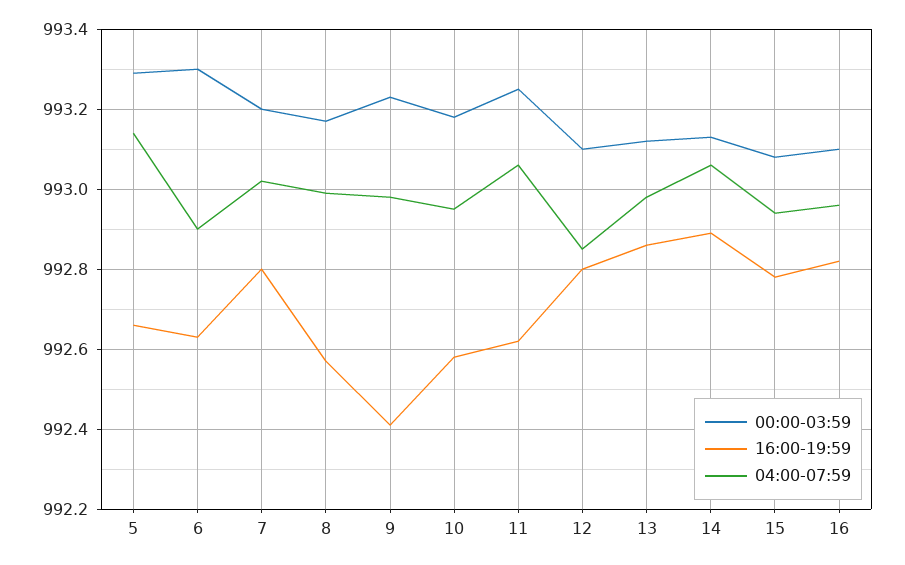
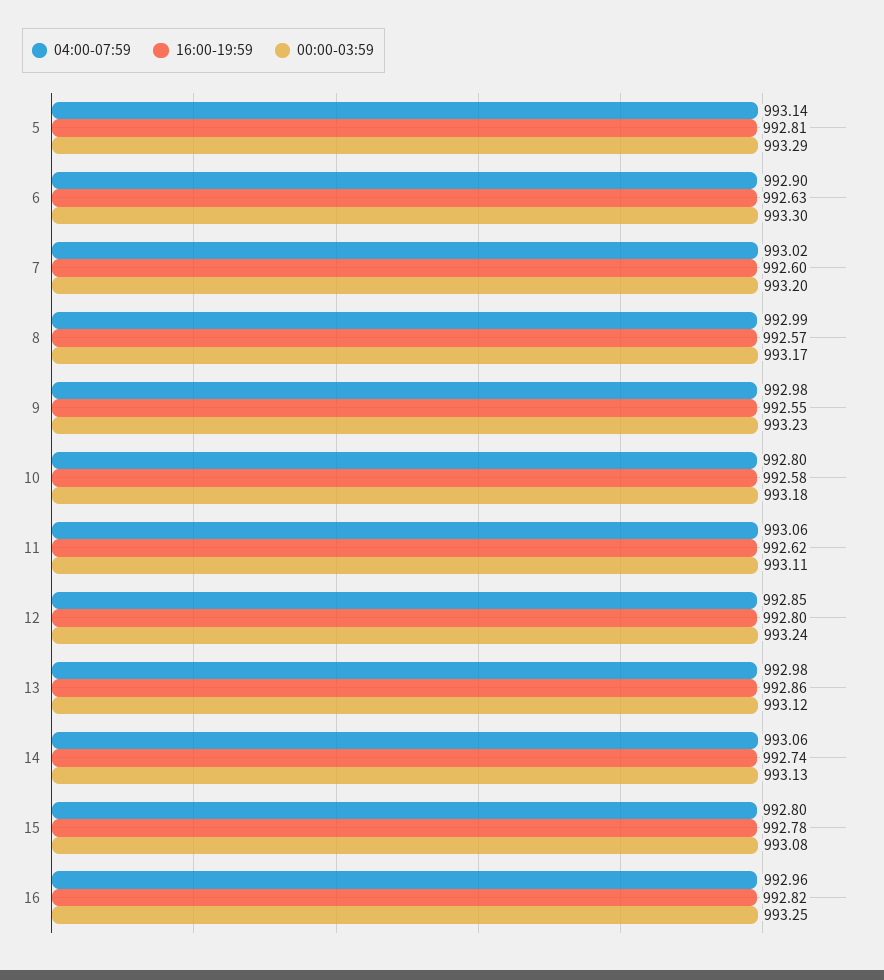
16:00-19:59, 5: 992.65 -> 992.81
16:00-19:59, 7: 992.8 -> 992.6
16:00-19:59, 9: 992.4 -> 992.55
04:00-07:59, 10: 992.95 -> 992.8
00:00-03:59, 11: 993.25 -> 993.11
00:00-03:59, 12: 993.1 -> 993.24
16:00-19:59, 14: 992.9 -> 992.74
04:00-07:59, 15: 992.95 -> 992.8
00:00-03:59, 16: 993.1 -> 993.25

